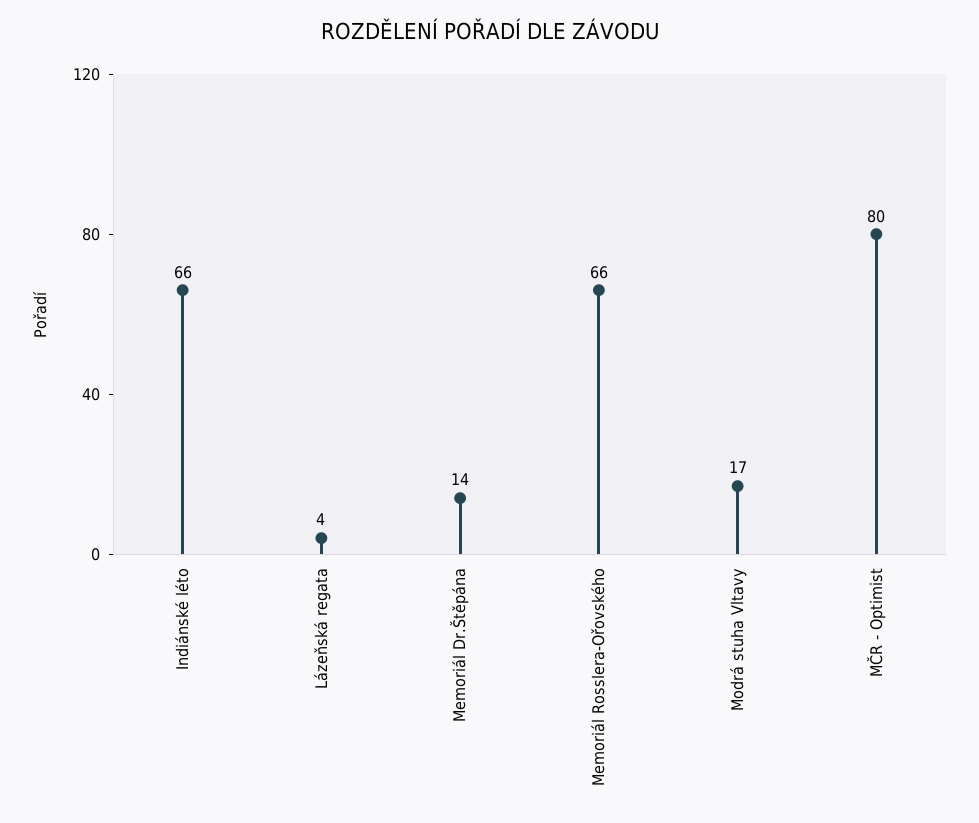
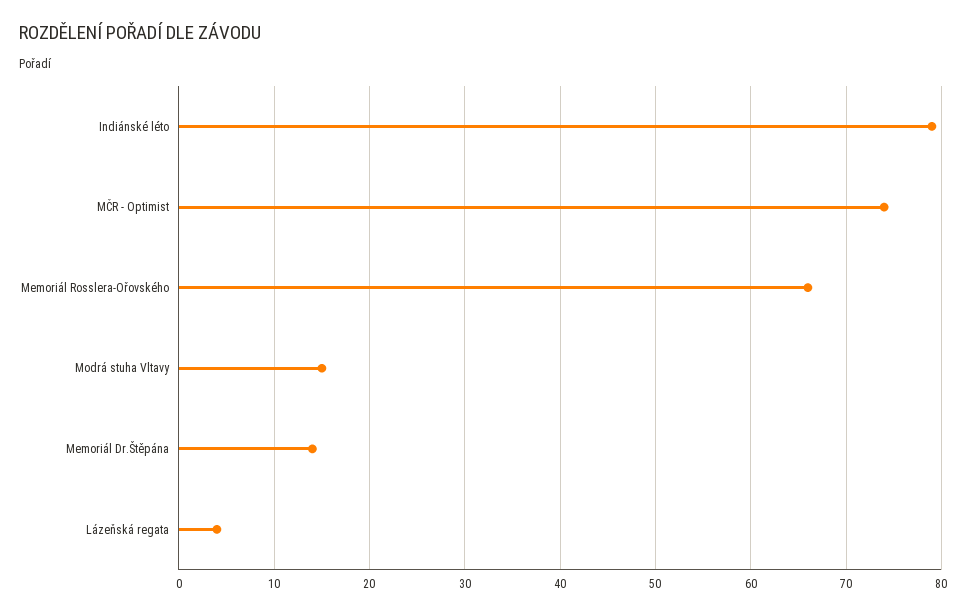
Indiánské léto: 66 -> 79
Modrá stuha Vltavy: 17 -> 15
MČR - Optimist: 80 -> 74

